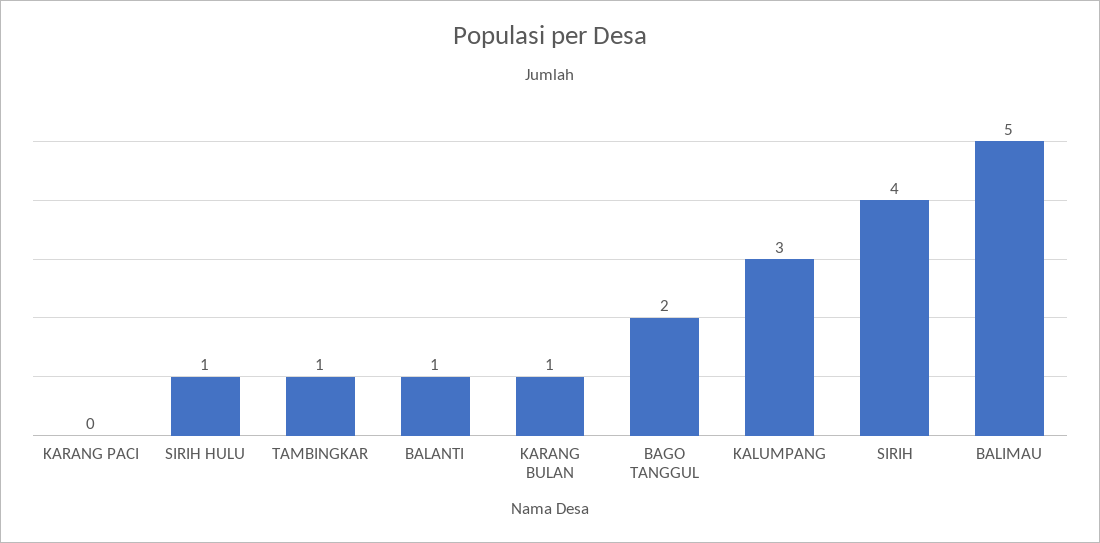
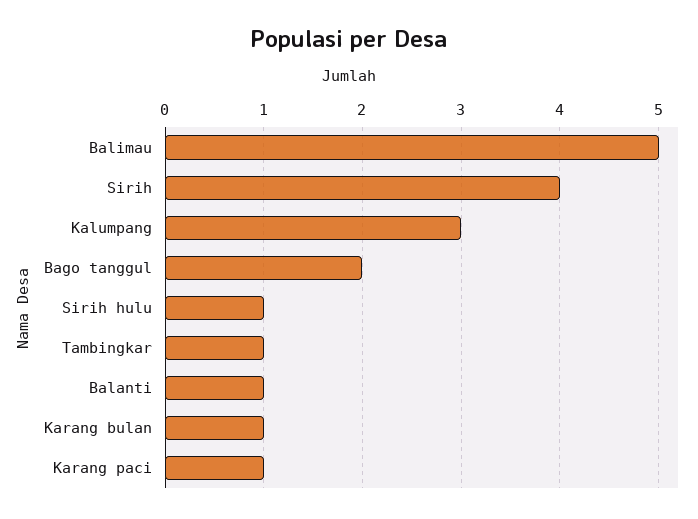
KARANG PACI: 0 -> 1

